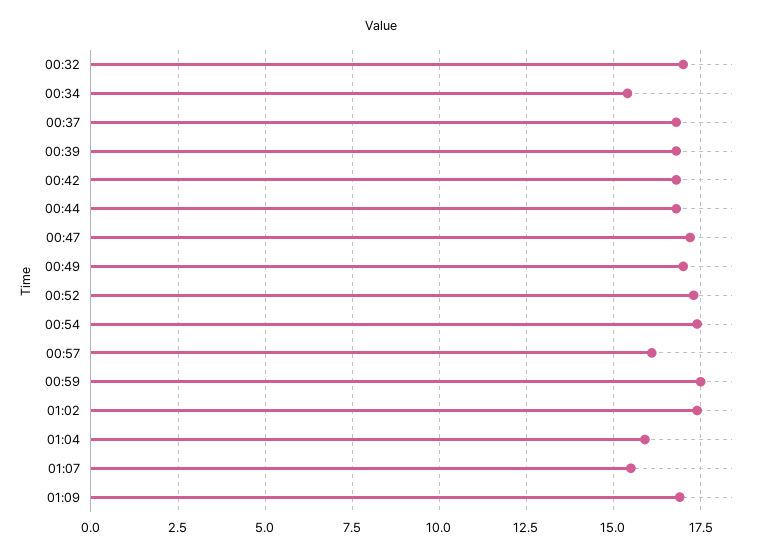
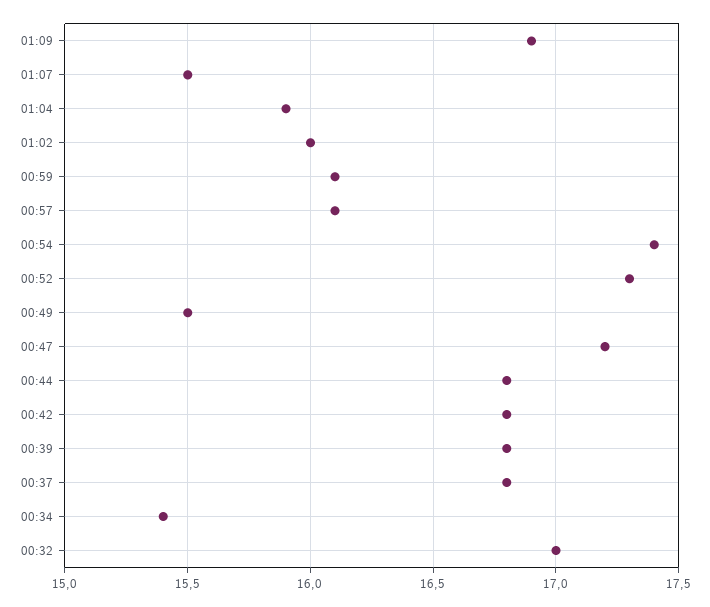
00:49: 17 -> 15.5
00:59: 17.5 -> 16.1
01:02: 17.5 -> 16

